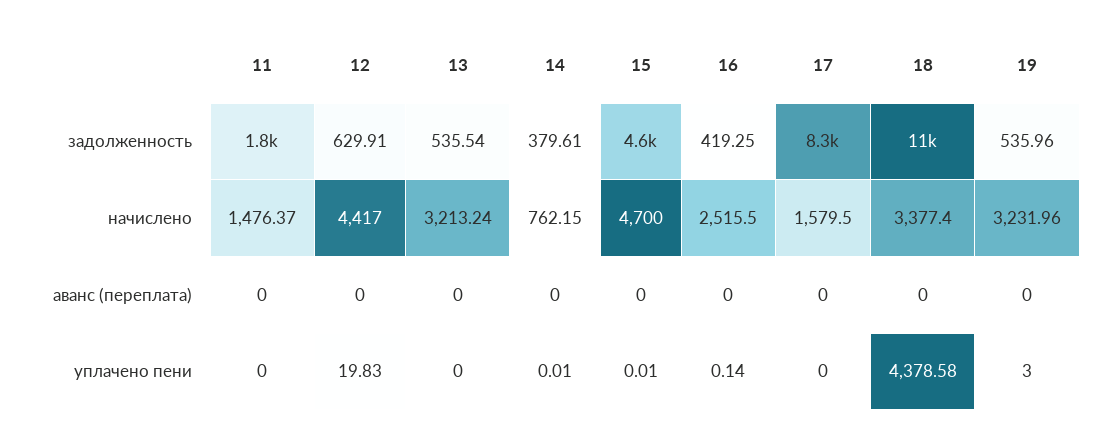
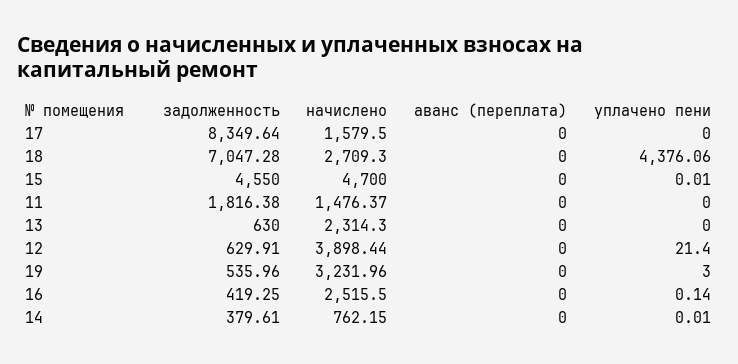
13, задолженность: 535.54 -> 630
18, задолженность: 11000 -> 7047.28
12, начислено: 4417 -> 3898.44
13, начислено: 3213.24 -> 2314.3
18, начислено: 3377.4 -> 2709.3
12, уплачено пени: 19.83 -> 21.4
18, уплачено пени: 4378.58 -> 4376.06

